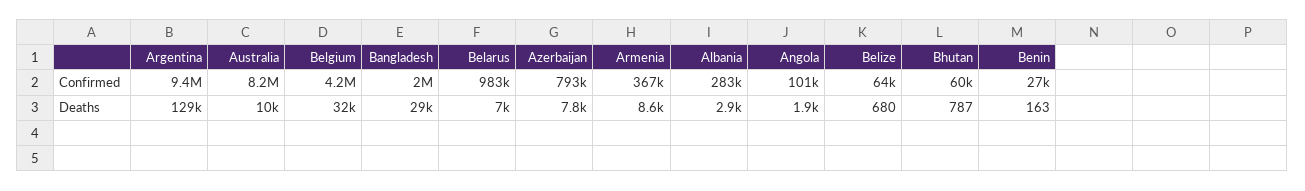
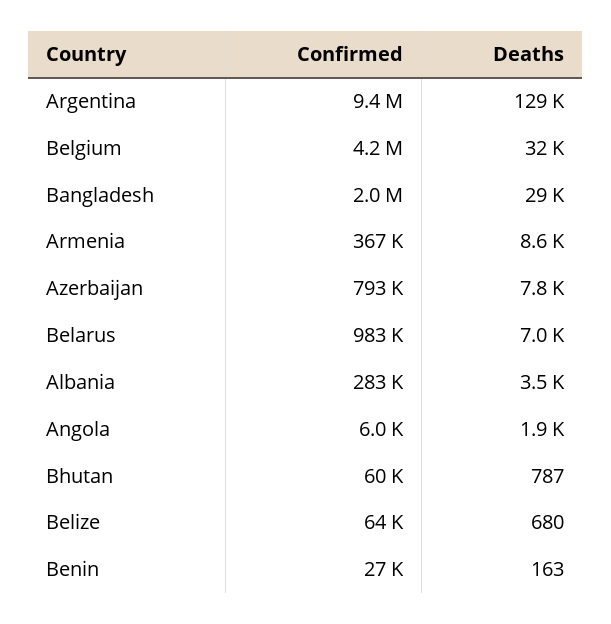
Australia, Confirmed: 8200000 -> none
Angola, Confirmed: 101000 -> 6000
Australia, Deaths: 10000 -> none
Albania, Deaths: 2900 -> 3500

